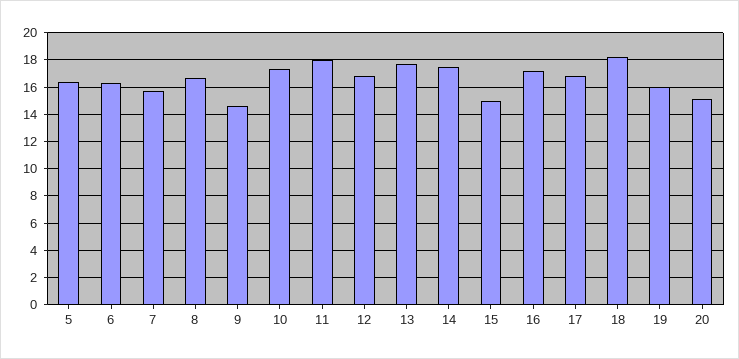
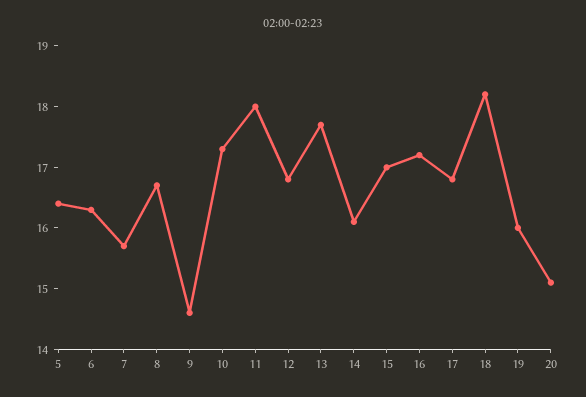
14: 17.5 -> 16
15: 15 -> 17

